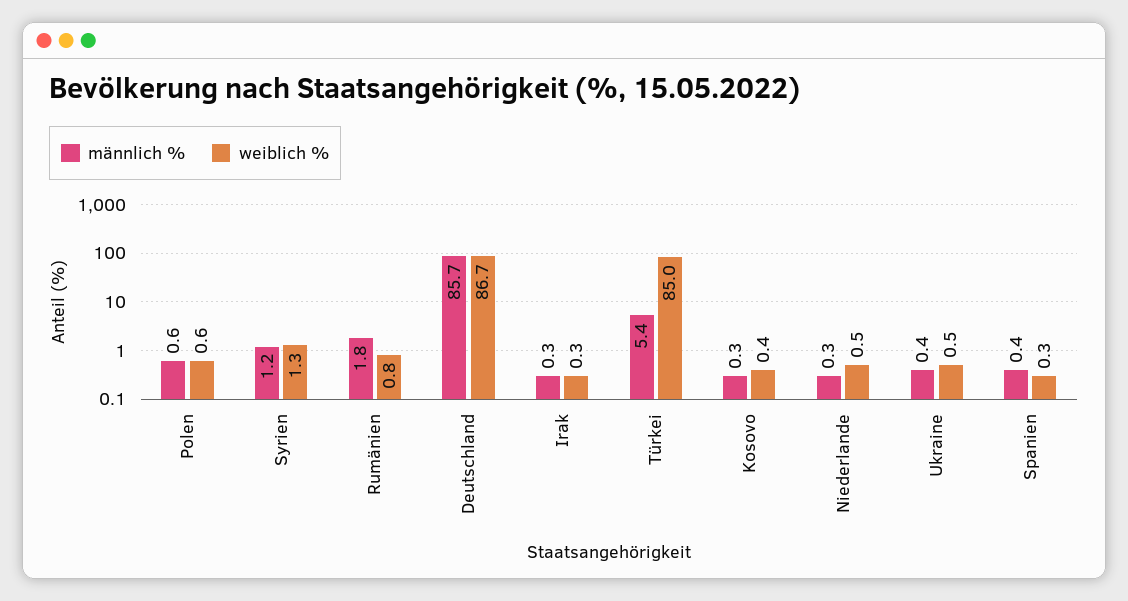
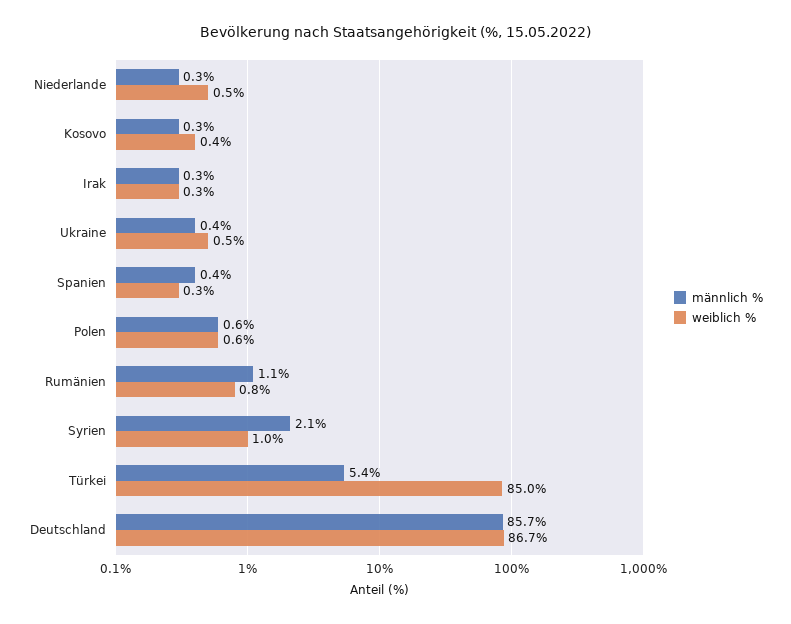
männlich %, Syrien: 1.2 -> 2.1
weiblich %, Syrien: 1.3 -> 1
männlich %, Rumänien: 1.8 -> 1.1

